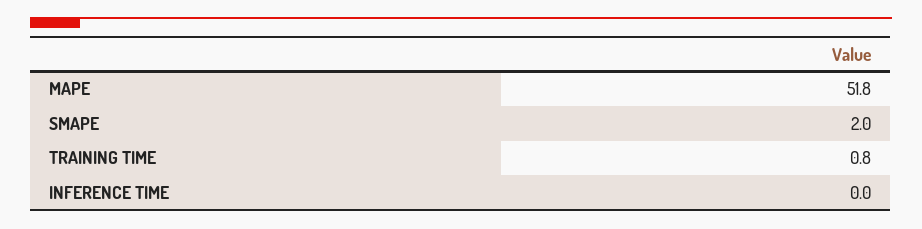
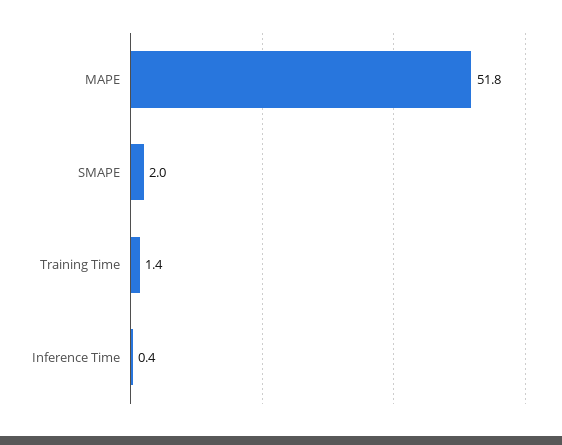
TRAINING TIME: 0.8 -> 1.4
INFERENCE TIME: 0 -> 0.4

